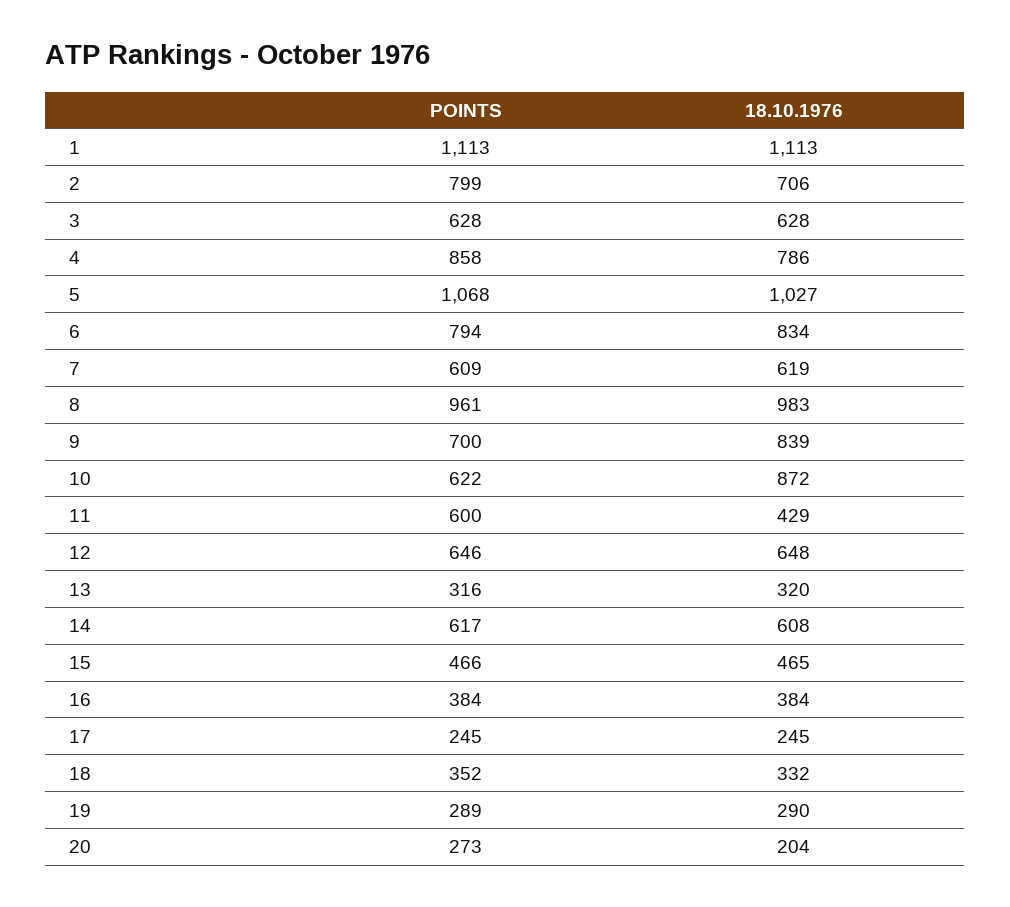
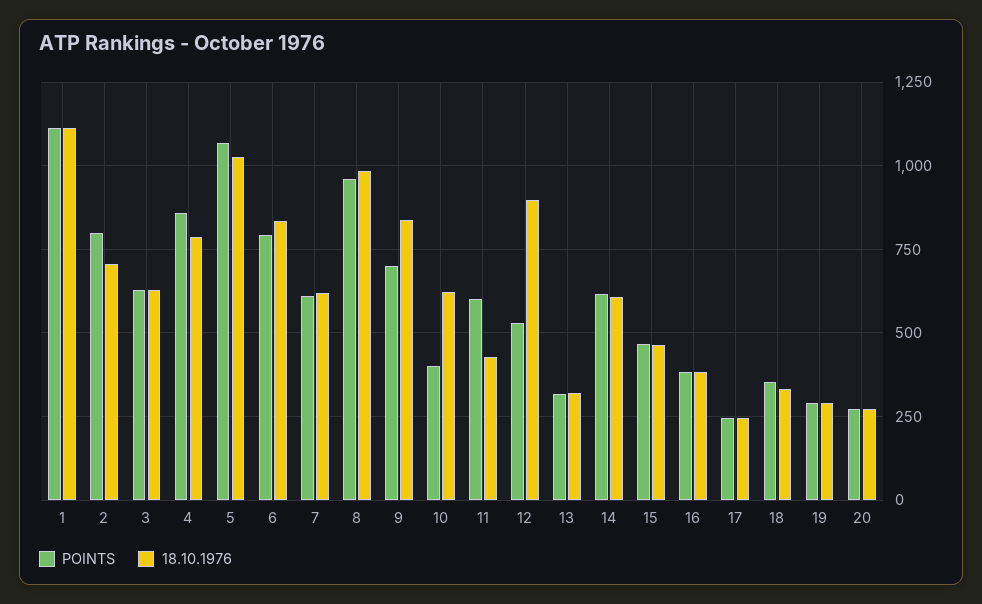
POINTS, 10: 622 -> 400
18.10.1976, 10: 872 -> 625
POINTS, 12: 646 -> 525
18.10.1976, 12: 648 -> 900
18.10.1976, 20: 204 -> 275

